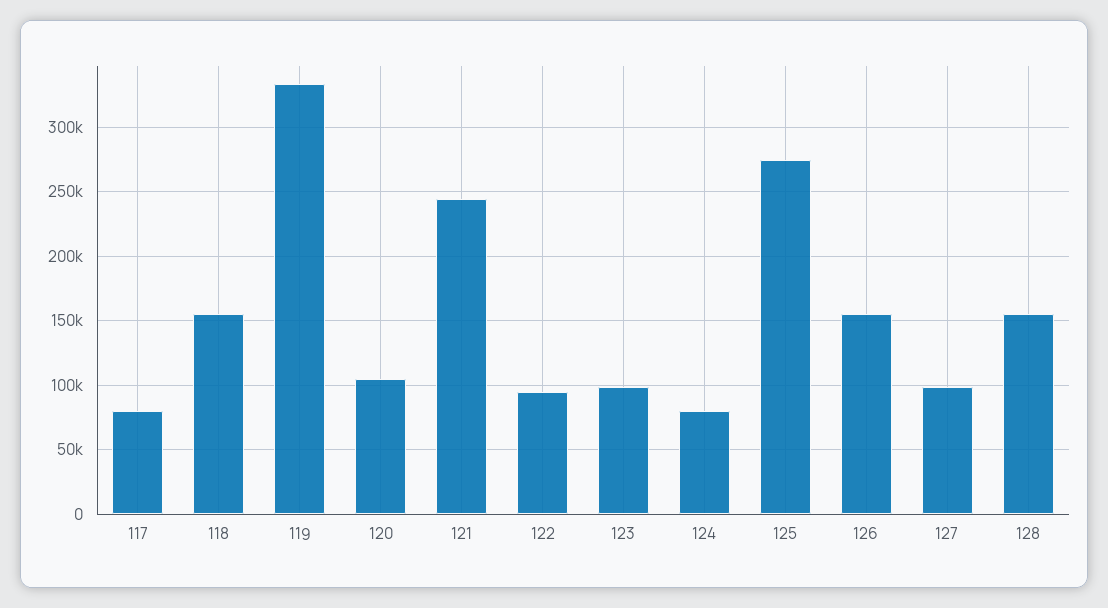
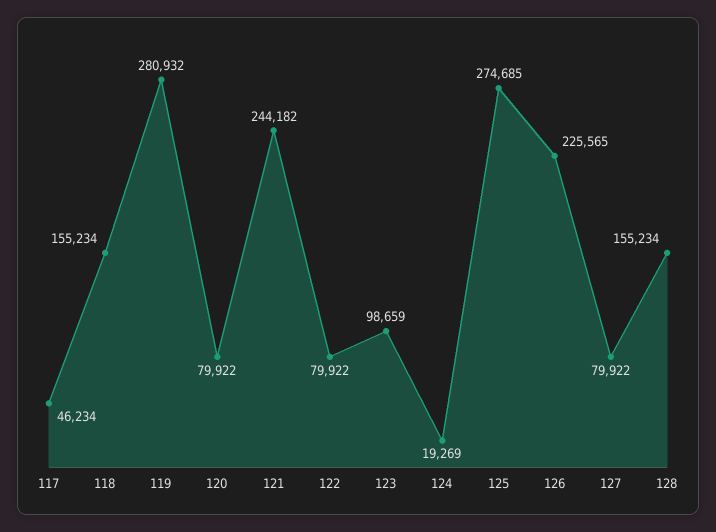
117: 80000 -> 46234
119: 335000 -> 280932
120: 105000 -> 79922
122: 95000 -> 79922
124: 80000 -> 19269
126: 155000 -> 225565
127: 100000 -> 79922

